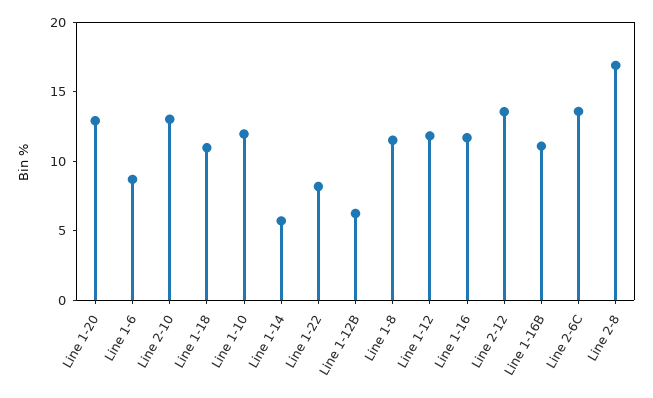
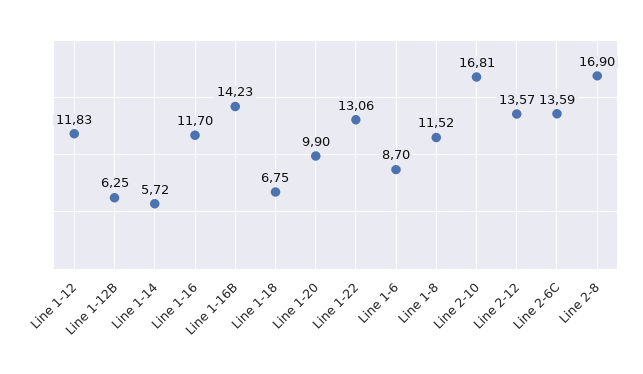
Line 1-20: 13 -> 9.9
Line 2-10: 13 -> 16.81
Line 1-18: 11 -> 6.75
Line 1-10: 12 -> none
Line 1-22: 8 -> 13.06
Line 1-16B: 11 -> 14.23

